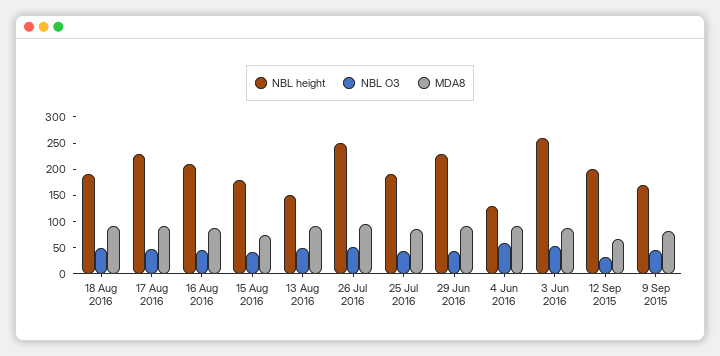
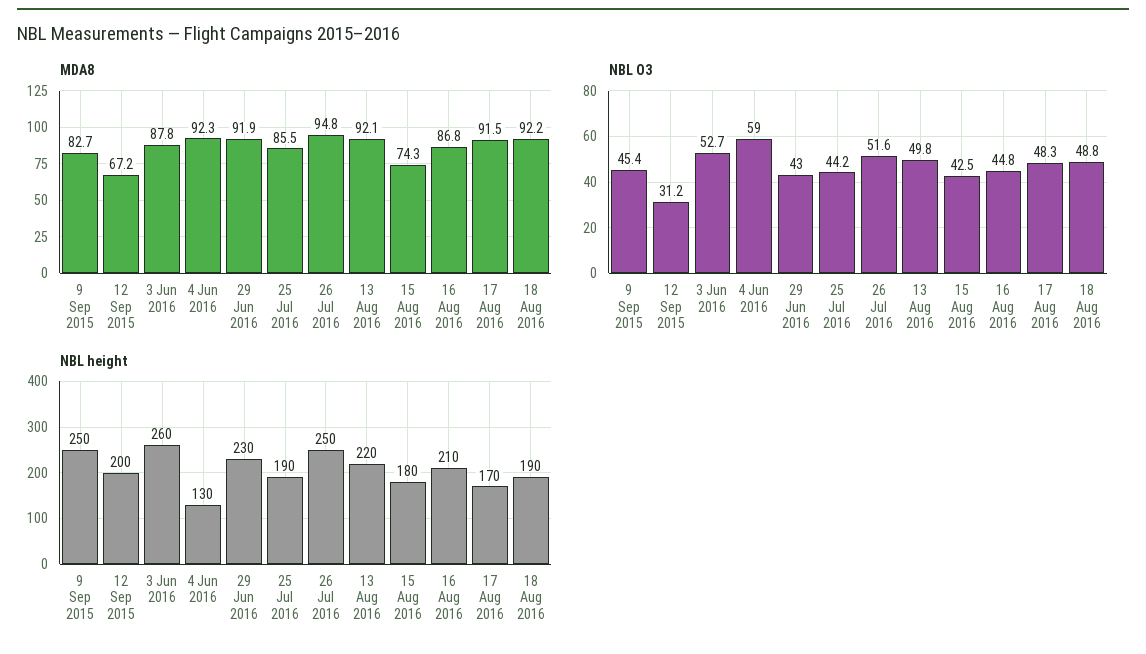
NBL height, 17 Aug 2016: 225 -> 170
NBL height, 13 Aug 2016: 150 -> 220
NBL height, 9 Sep 2015: 175 -> 250

